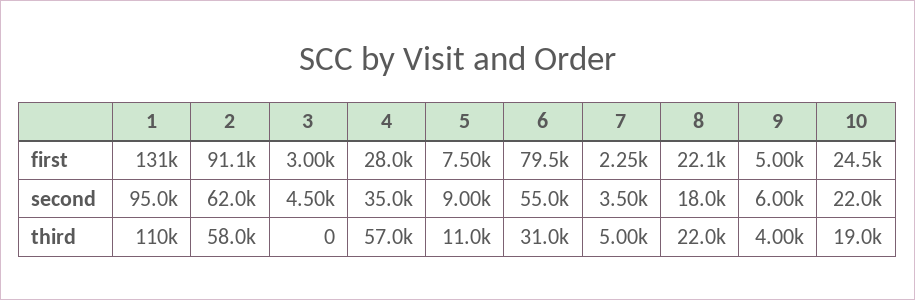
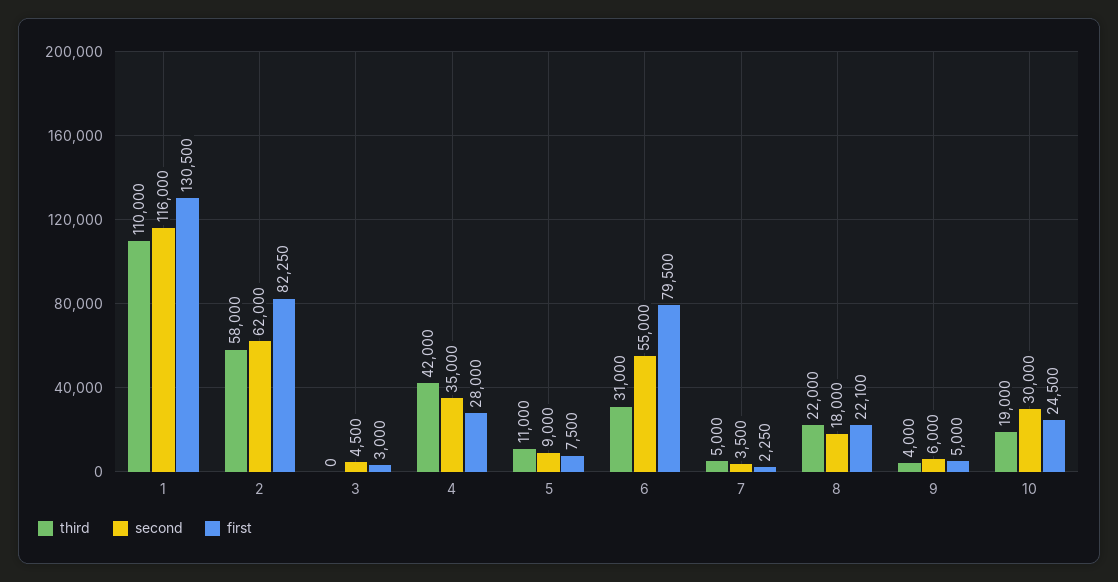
first, 2: 91100 -> 82250
second, 1: 95000 -> 116000
second, 10: 22000 -> 30000
third, 4: 57000 -> 42000

